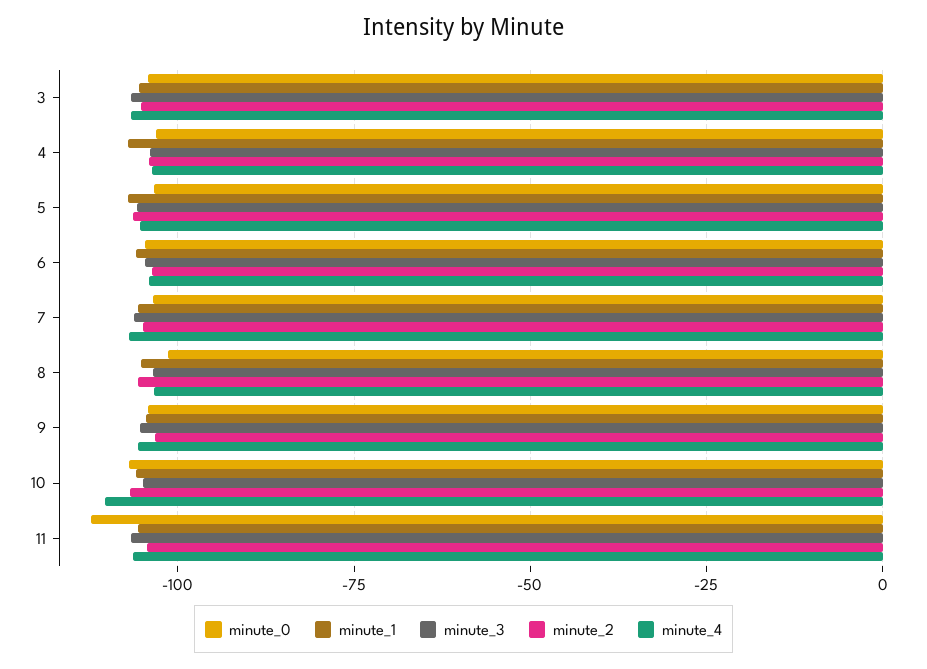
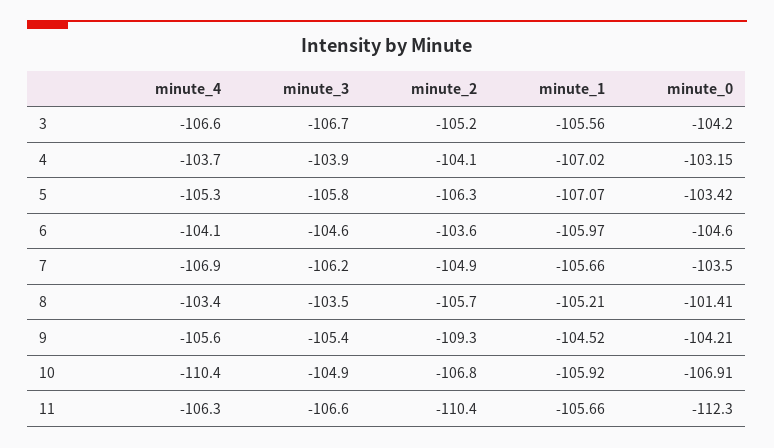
minute_2, 9: -102.5 -> -109.3
minute_2, 11: -105 -> -110.4

